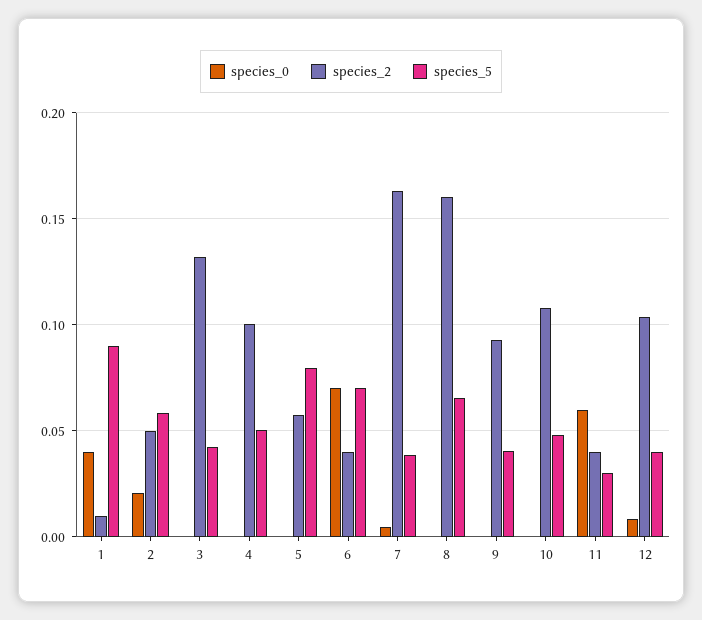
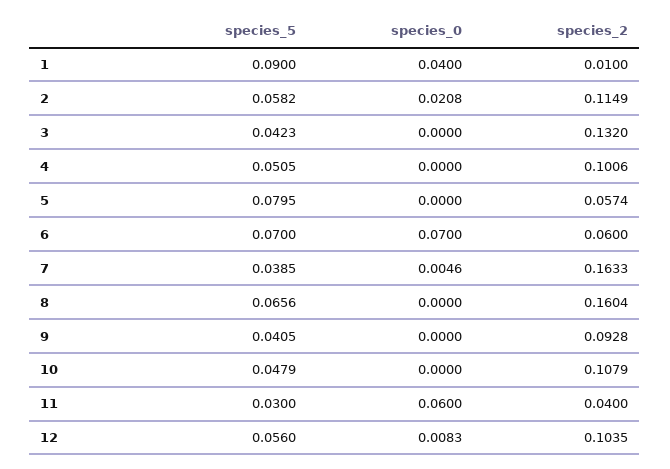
species_2, 2: 0.05 -> 0.1149
species_2, 6: 0.04 -> 0.06
species_5, 12: 0.04 -> 0.056

